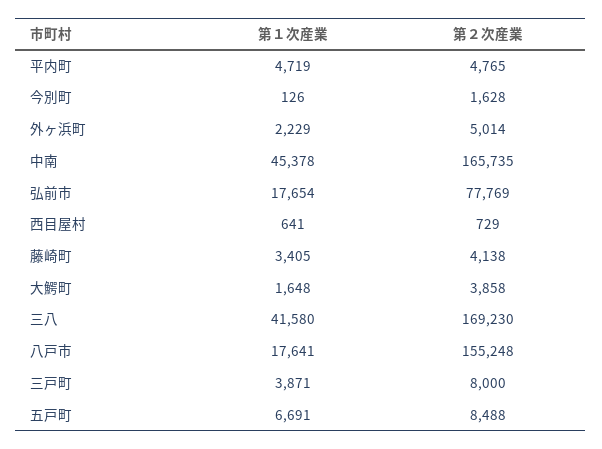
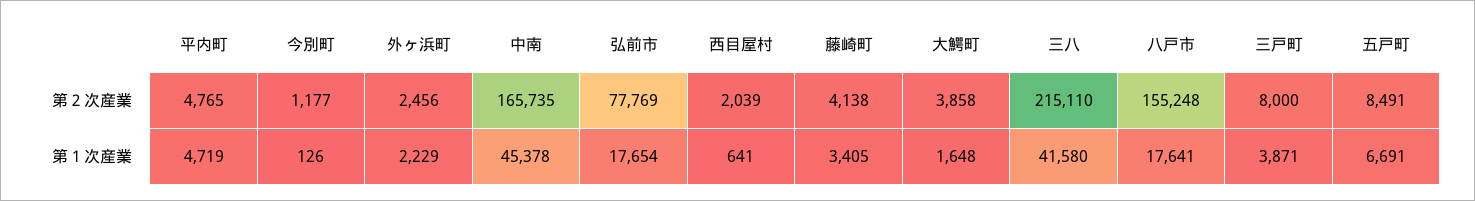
第２次産業, 今別町: 1628 -> 1177
第２次産業, 外ヶ浜町: 5014 -> 2456
第２次産業, 西目屋村: 729 -> 2039
第２次産業, 三八: 169230 -> 215110
第２次産業, 五戸町: 8488 -> 8491

